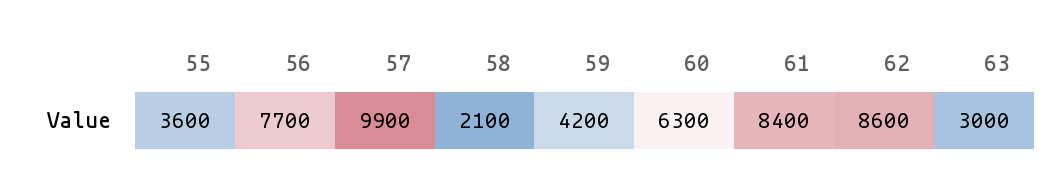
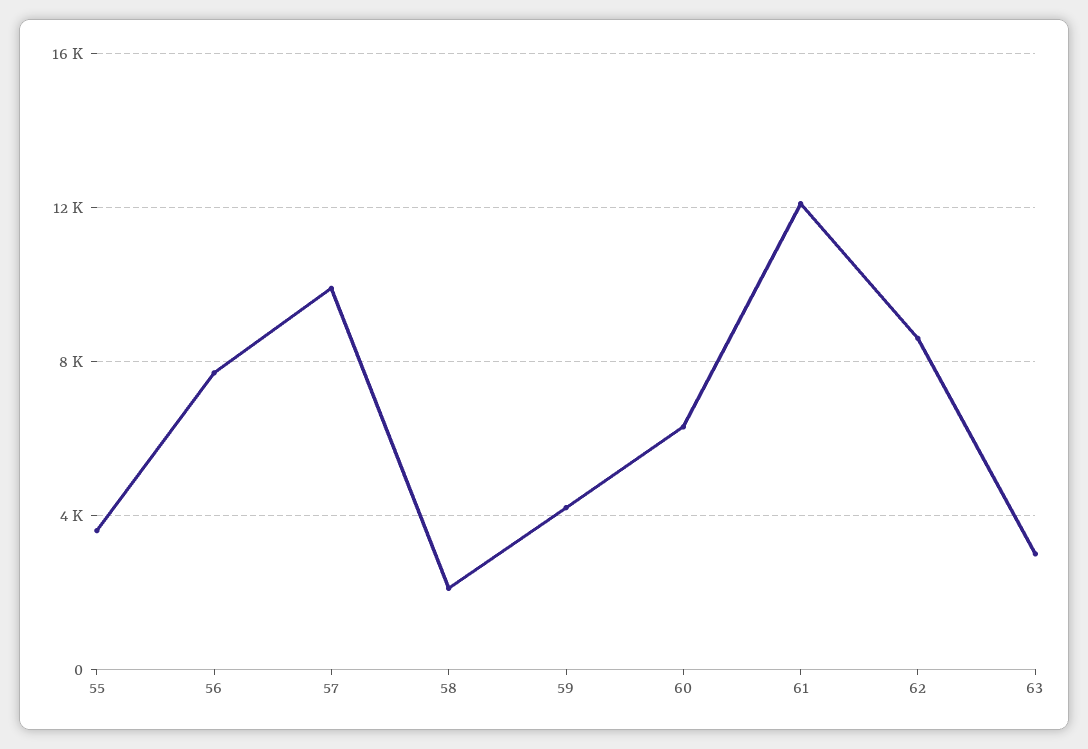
61: 8400 -> 12000

